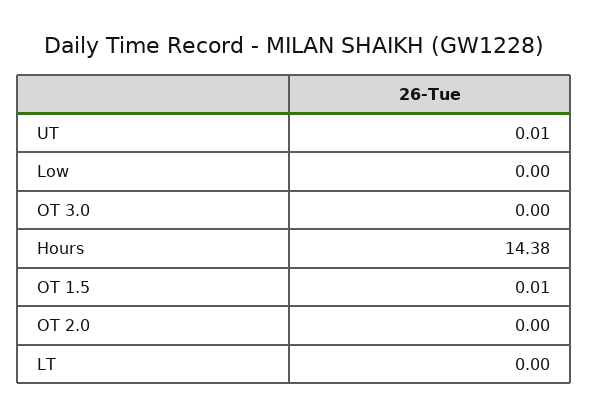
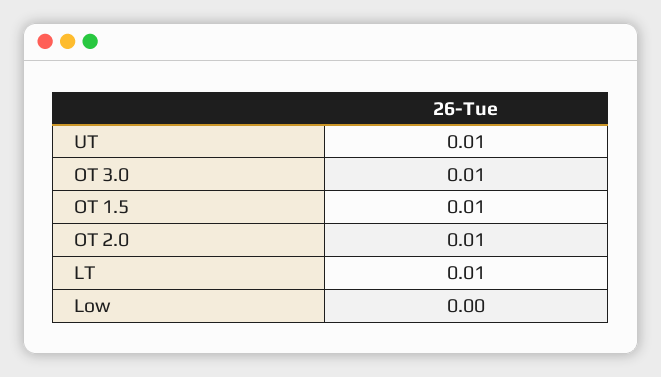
OT 3.0: 0 -> 0.01
Hours: 14.38 -> none
OT 2.0: 0 -> 0.01
LT: 0 -> 0.01

